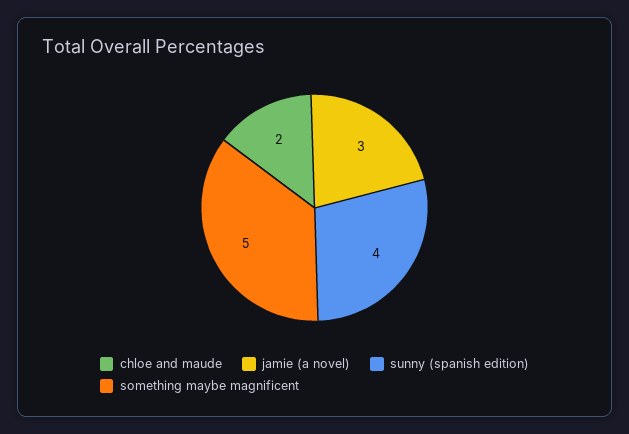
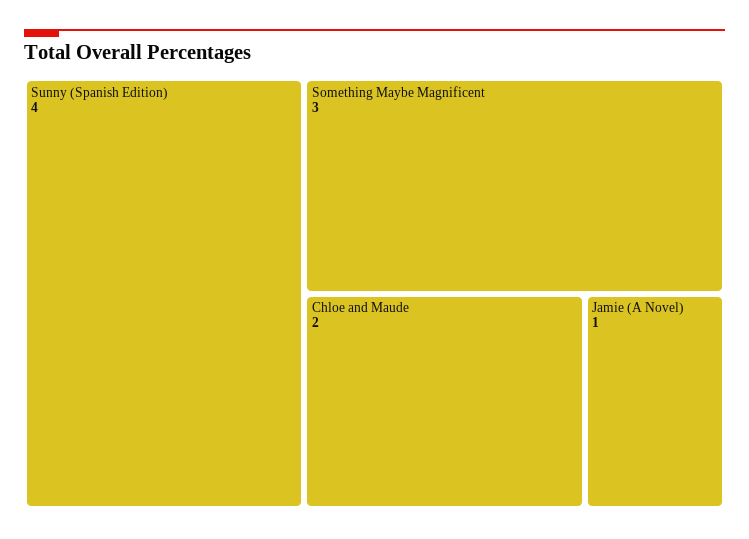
jamie (a novel): 3 -> 1
something maybe magnificent: 5 -> 3

